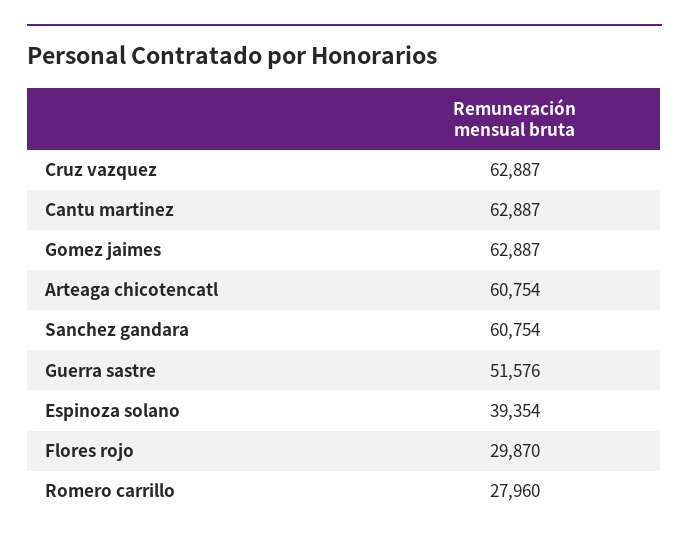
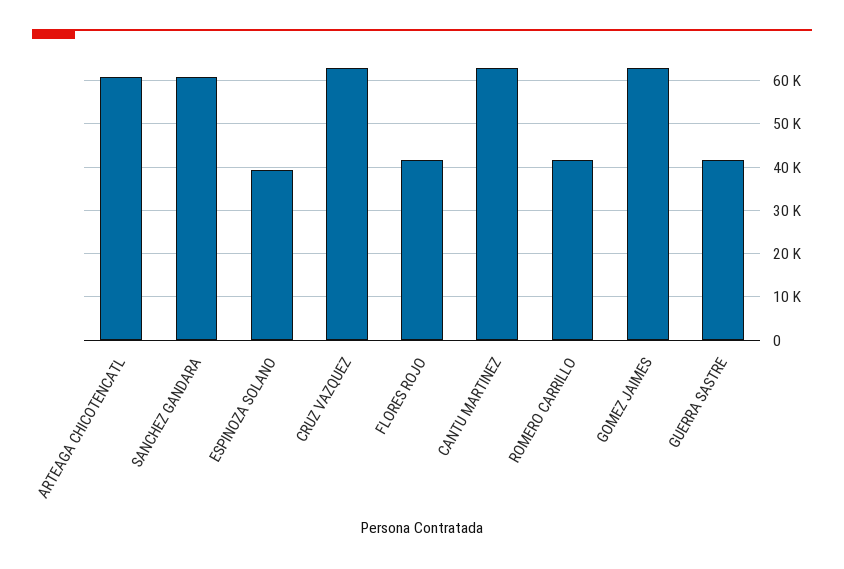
Guerra sastre: 51576 -> 42000
Flores rojo: 29870 -> 42000
Romero carrillo: 27960 -> 42000

